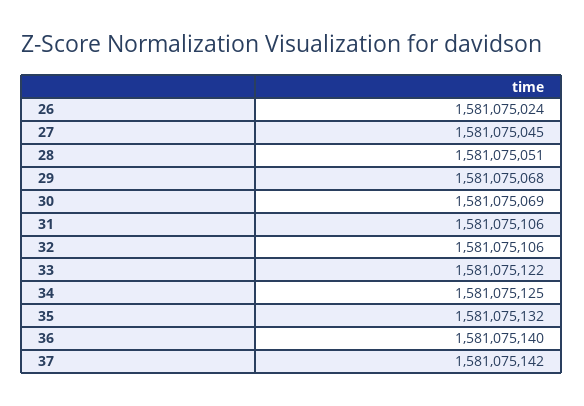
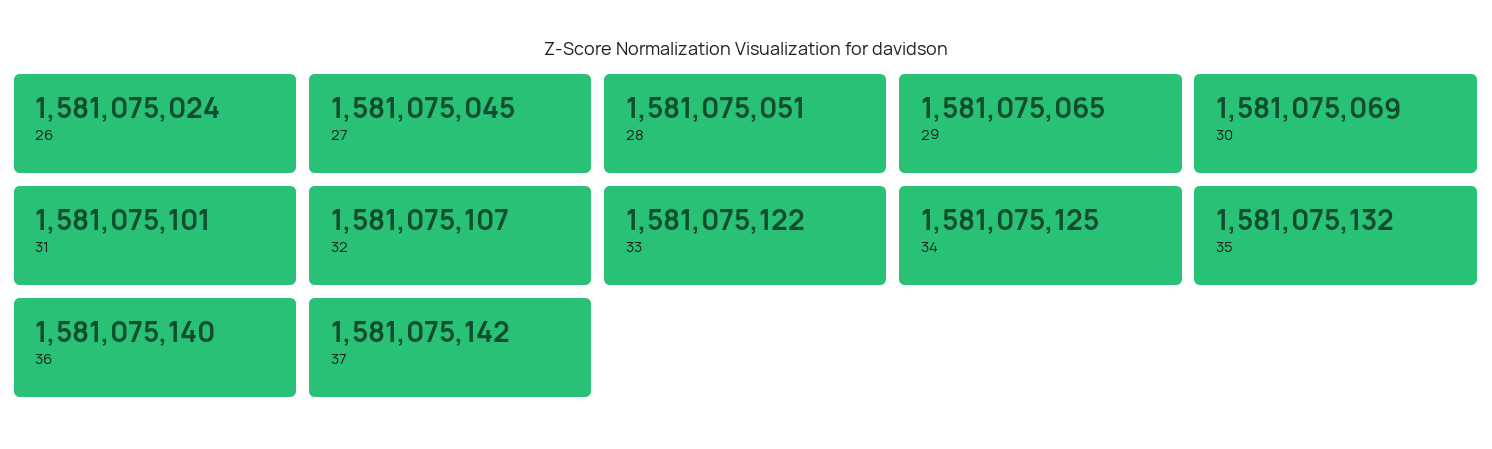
29: 1581075068 -> 1581075065
31: 1581075106 -> 1581075101
32: 1581075106 -> 1581075107

